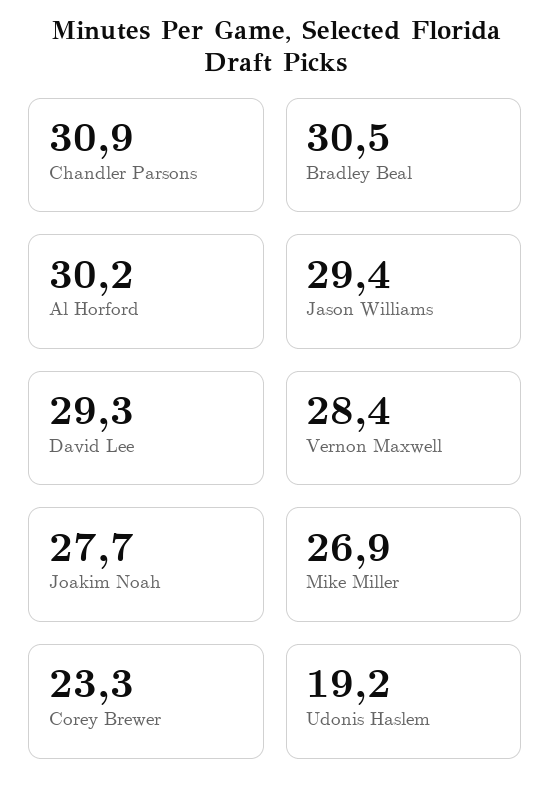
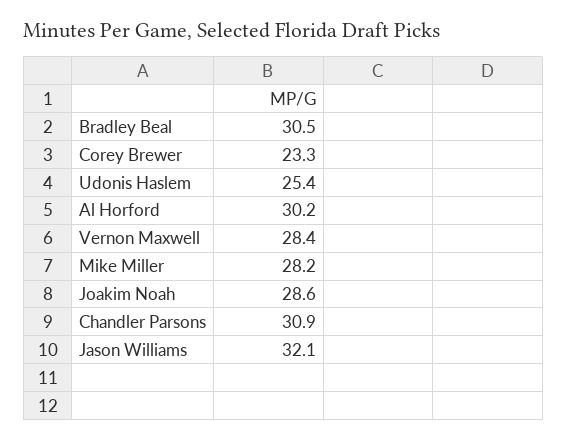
Jason Williams: 29.4 -> 32.1
David Lee: 29.3 -> none
Joakim Noah: 27.7 -> 28.6
Mike Miller: 26.9 -> 28.2
Udonis Haslem: 19.2 -> 25.4

